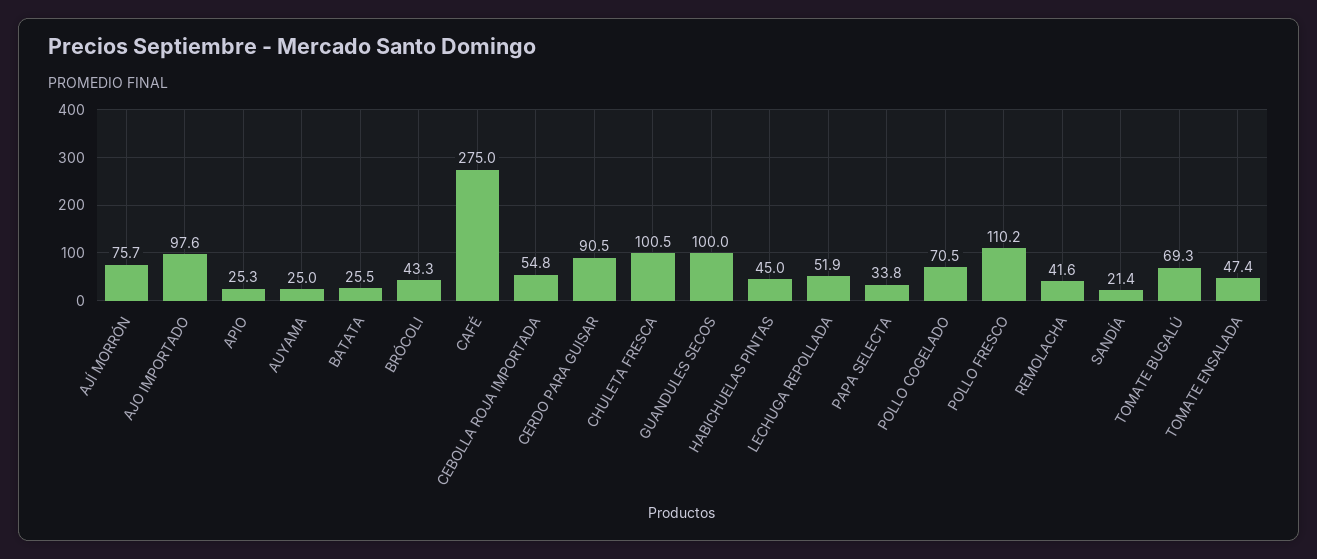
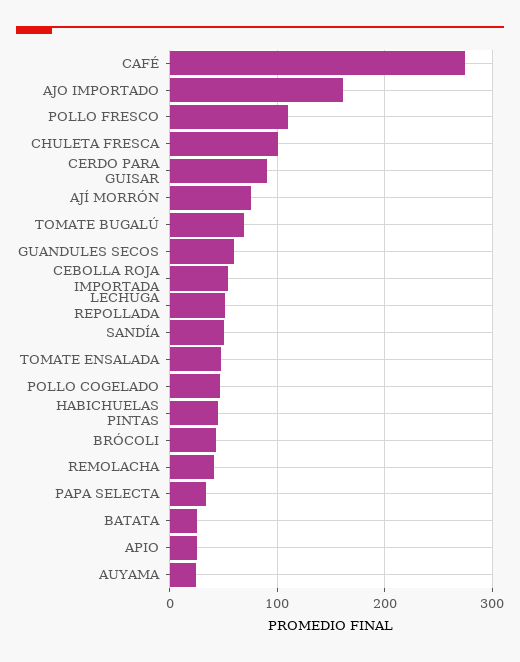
AJO IMPORTADO: 97.6 -> 160
GUANDULES SECOS: 100 -> 60
POLLO COGELADO: 70.5 -> 50
SANDÍA: 21.4 -> 50

